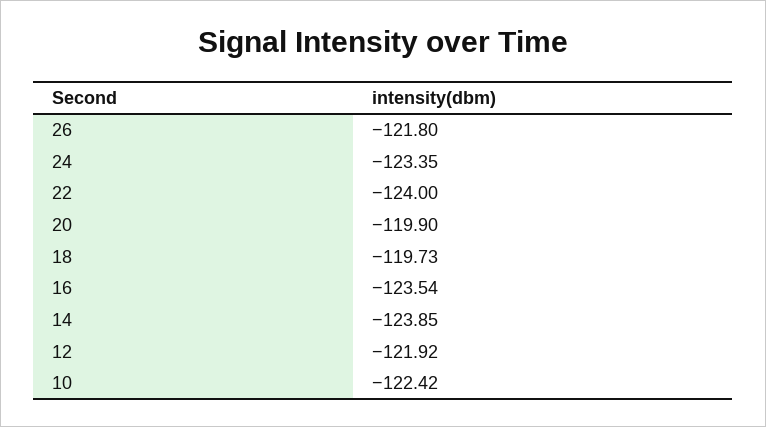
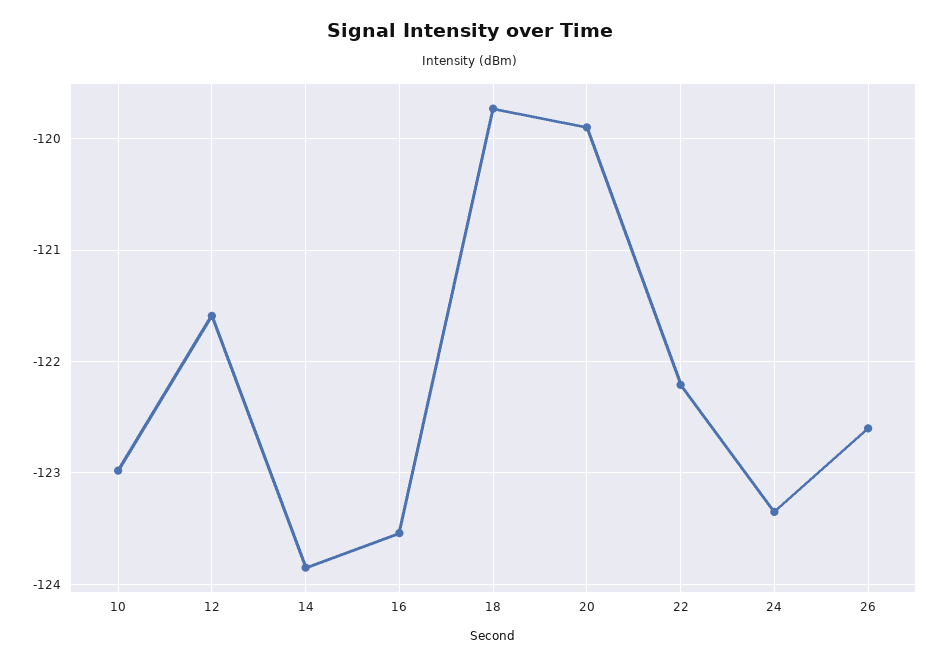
26: -121.8 -> -122.6
22: -124 -> -122.2
12: -121.92 -> -121.6
10: -122.42 -> -123

